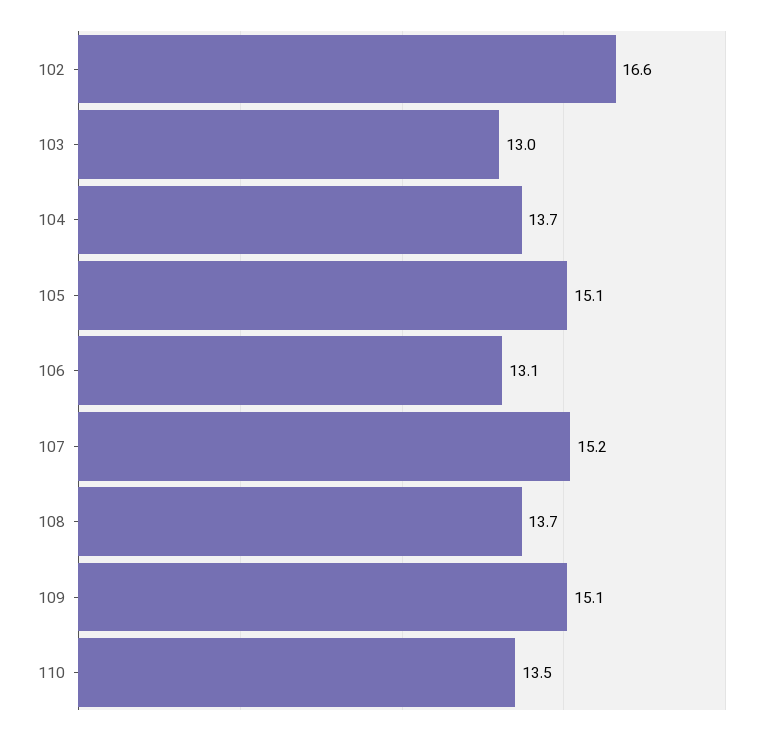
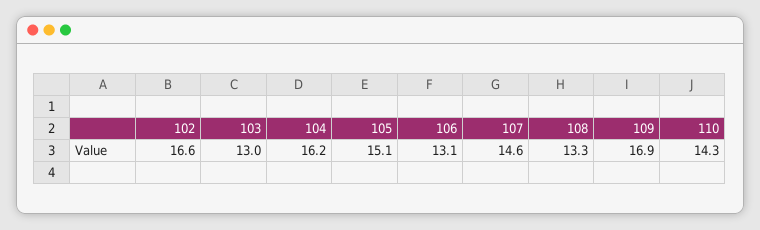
104: 13.7 -> 16.2
107: 15.2 -> 14.6
108: 13.7 -> 13.3
109: 15.1 -> 16.9
110: 13.5 -> 14.3

